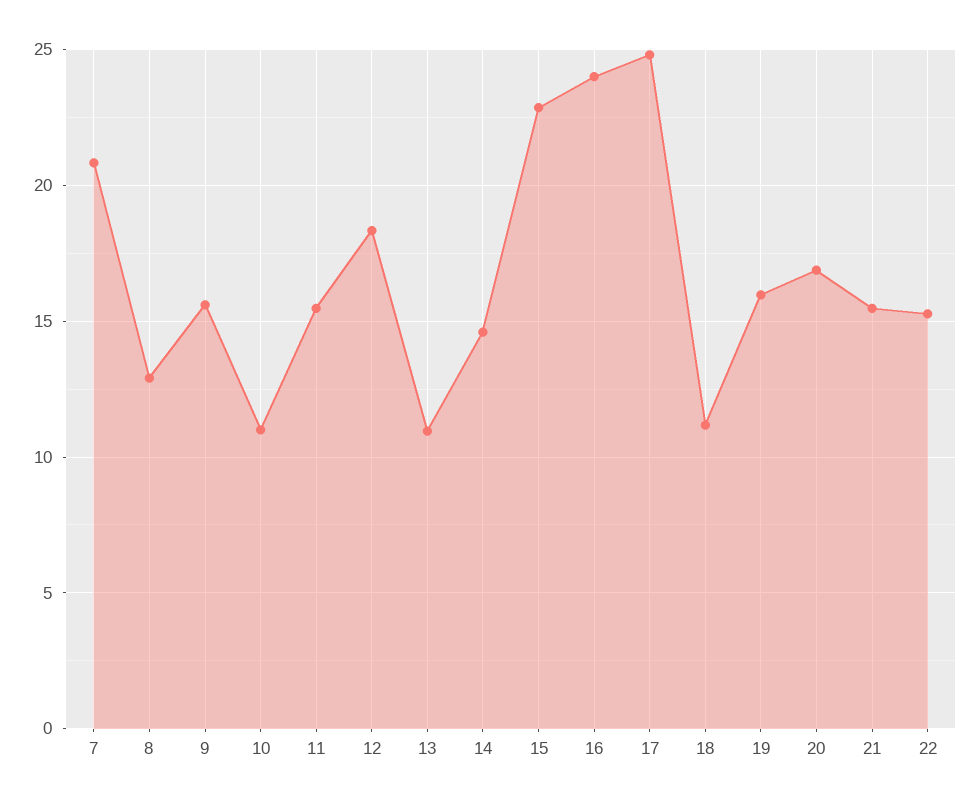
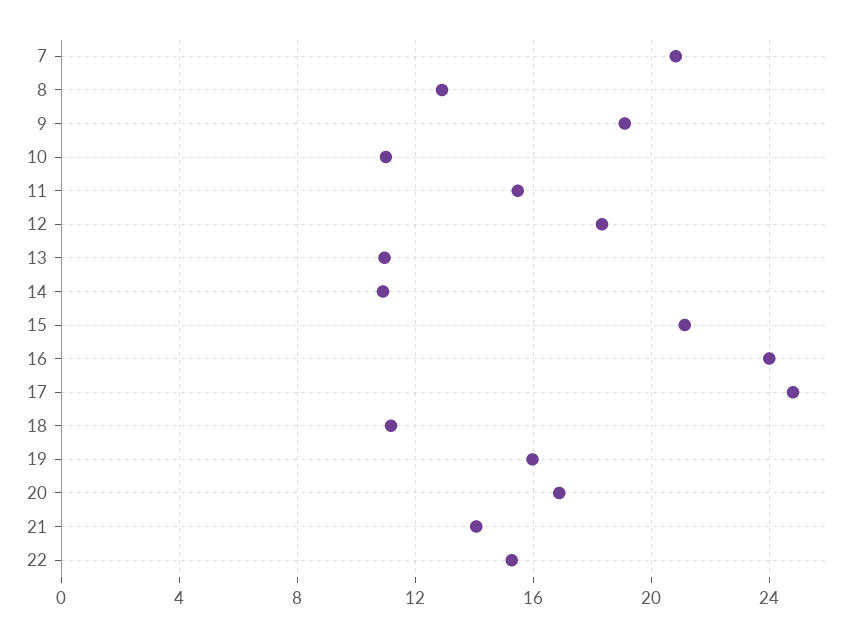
9: 15.5 -> 19
14: 14.5 -> 11
15: 23 -> 21
21: 15.5 -> 14

